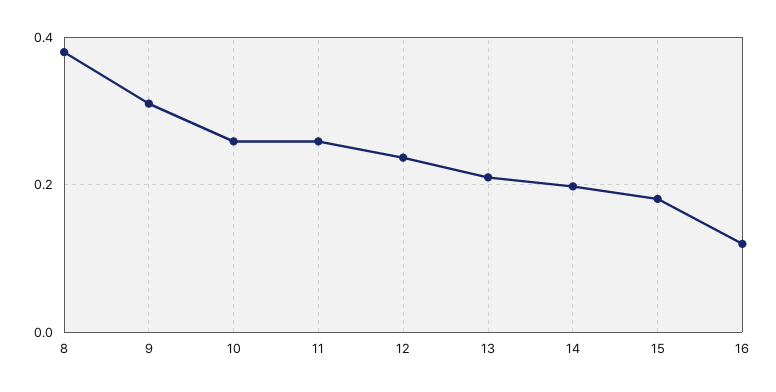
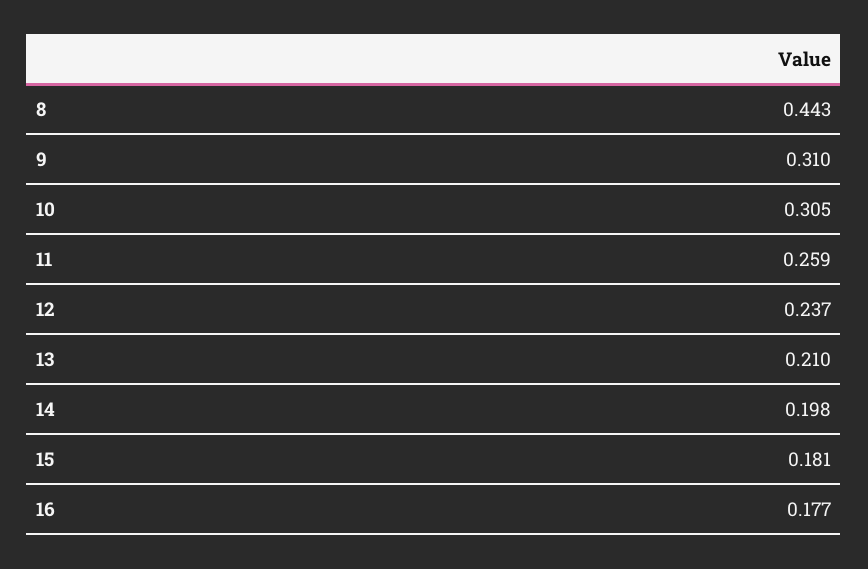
8: 0.38 -> 0.443
10: 0.26 -> 0.305
16: 0.12 -> 0.177

